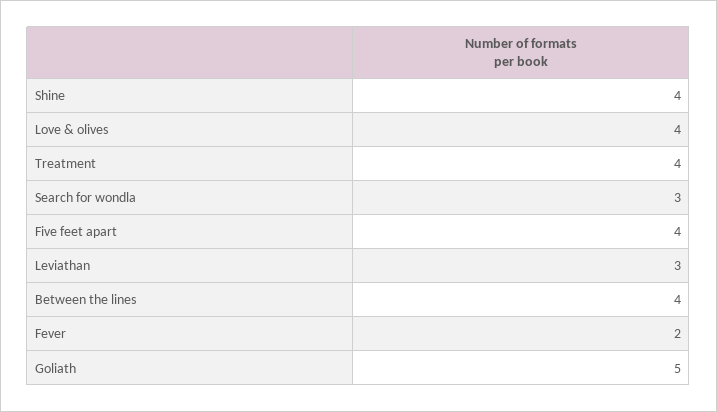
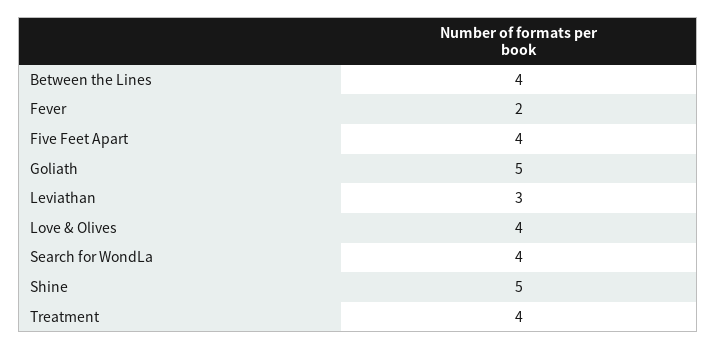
Shine: 4 -> 5
Search for wondla: 3 -> 4

